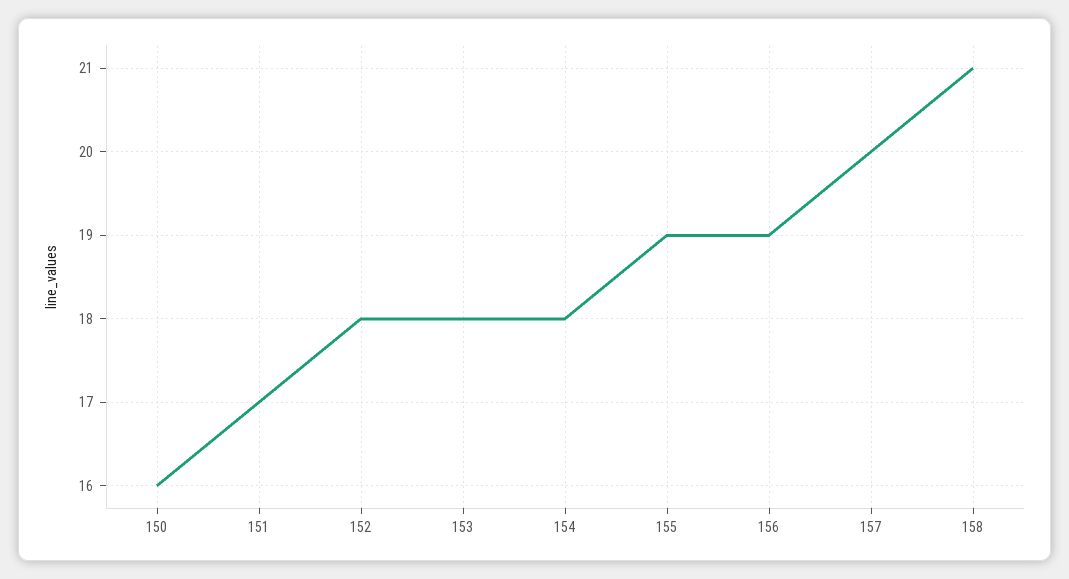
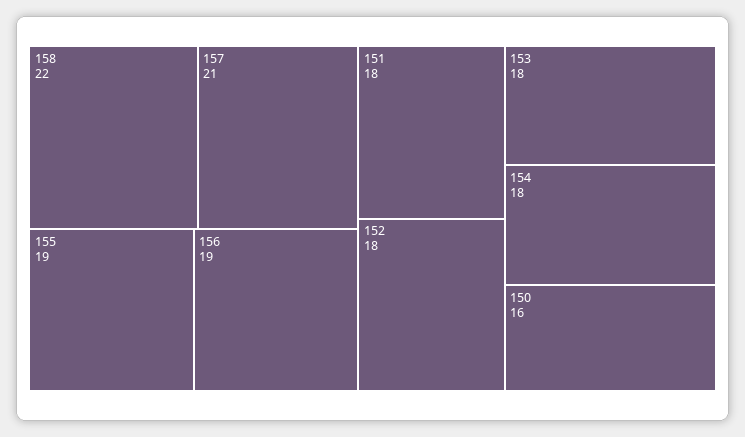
151: 17 -> 18
157: 20 -> 21
158: 21 -> 22

